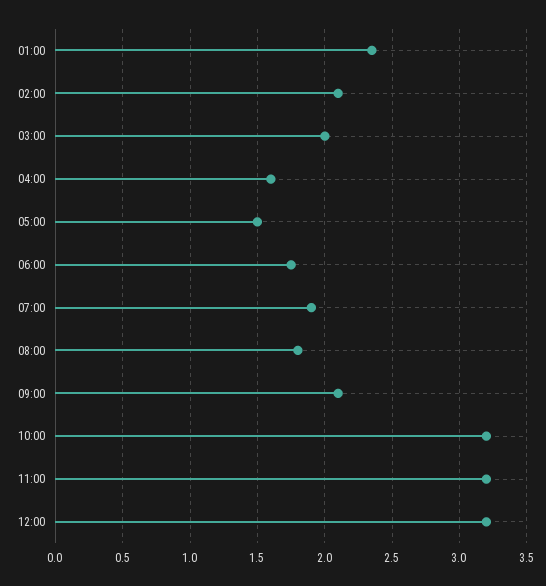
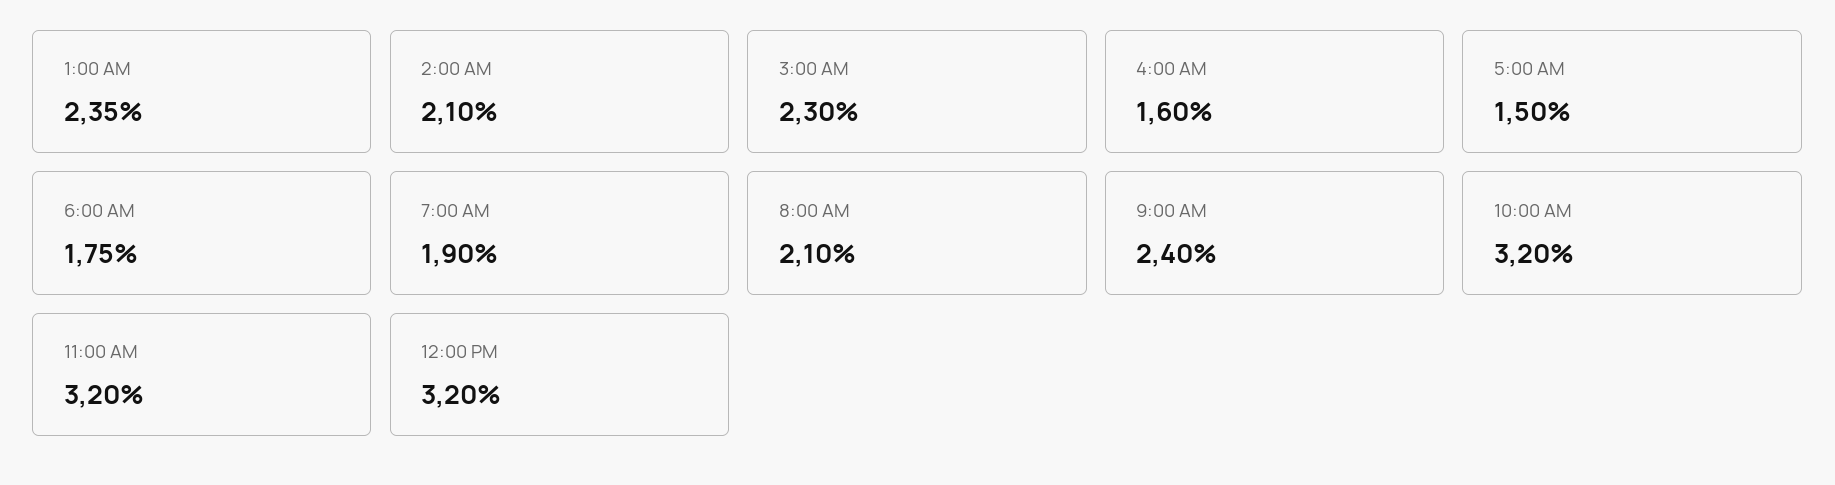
03:00: 2 -> 2.3
08:00: 1.8 -> 2.1
09:00: 2.1 -> 2.4

